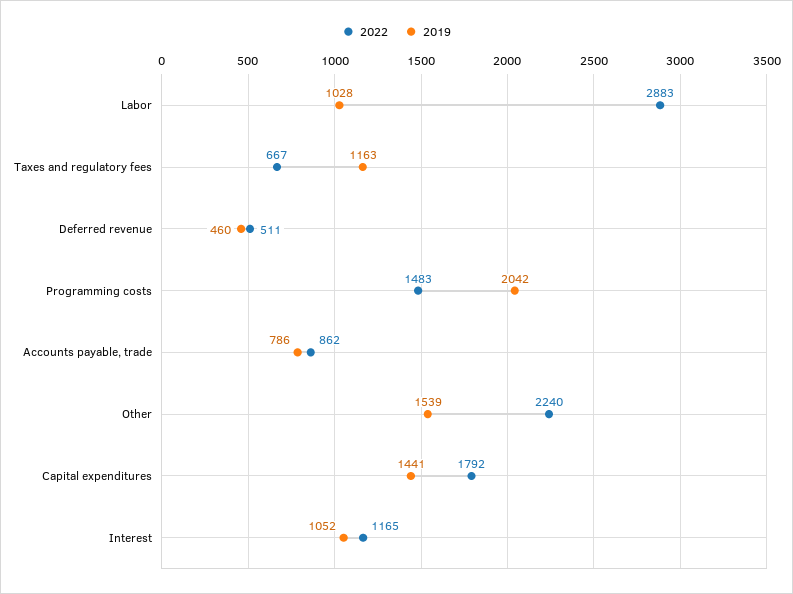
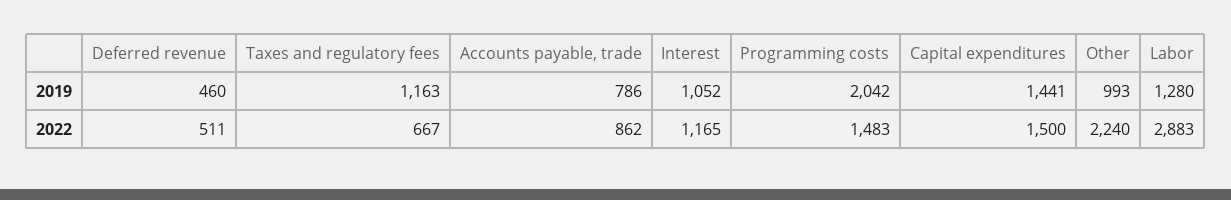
2019, Labor: 1028 -> 1280
2019, Other: 1539 -> 993
2022, Capital expenditures: 1792 -> 1500

